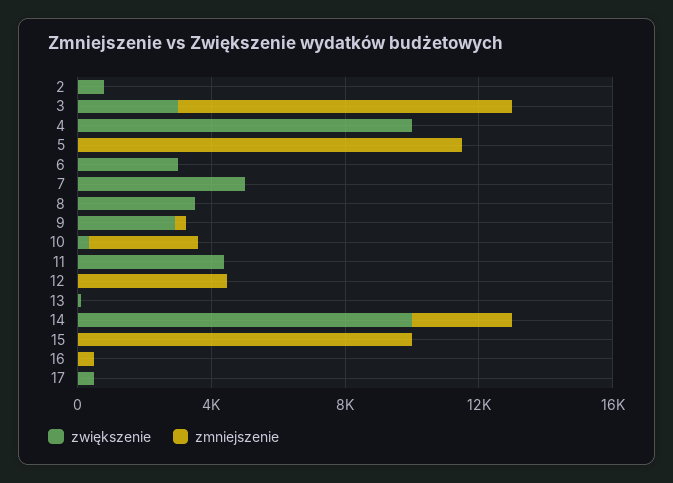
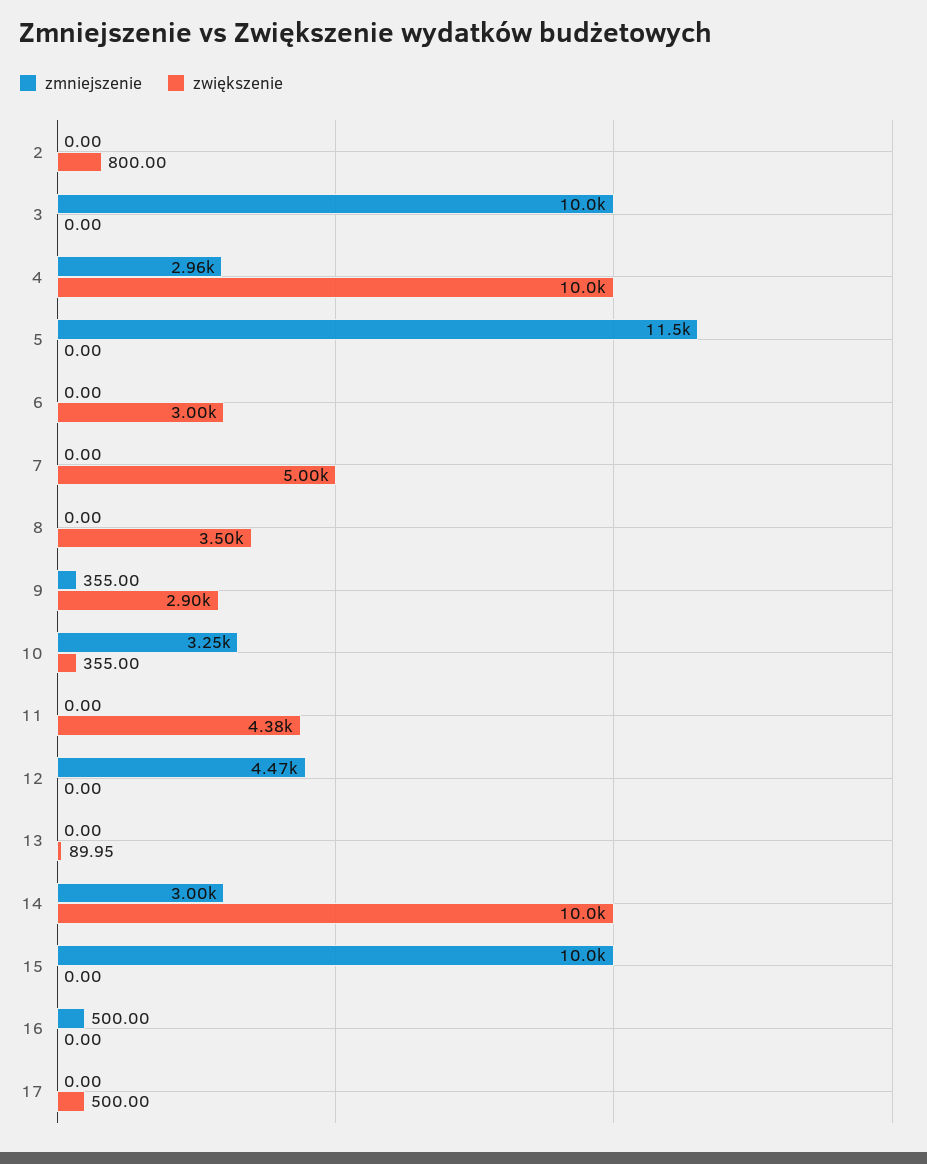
zwiększenie, 3: 3000 -> 0
zmniejszenie, 4: 0 -> 2960

